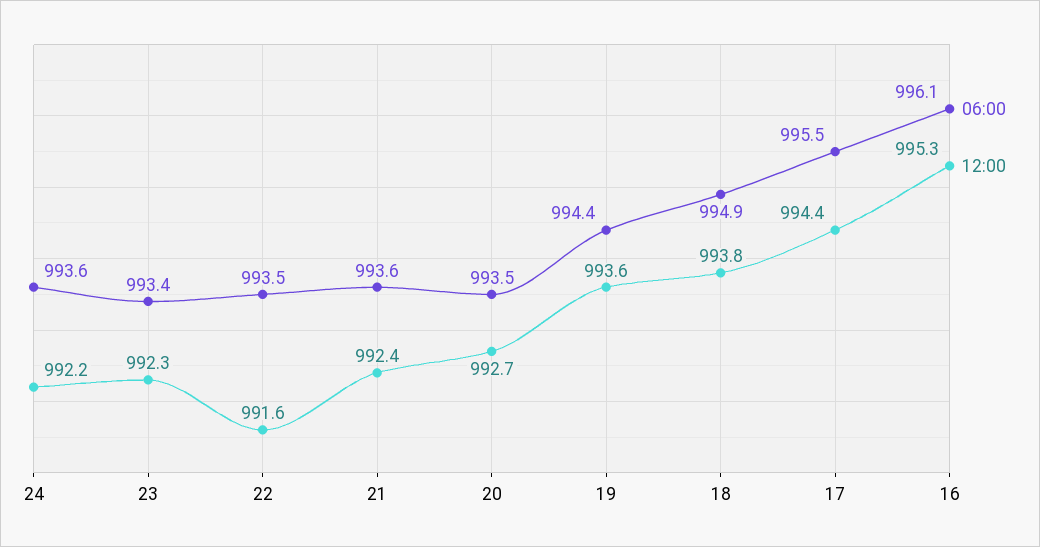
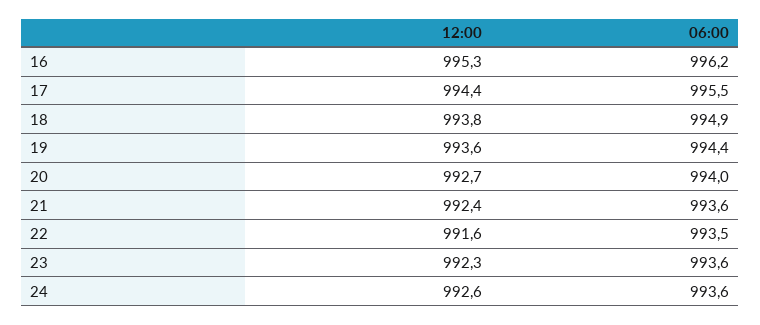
12:00, 24: 992.2 -> 992.6
06:00, 23: 993.4 -> 993.6
06:00, 20: 993.5 -> 994
06:00, 16: 996.1 -> 996.2

